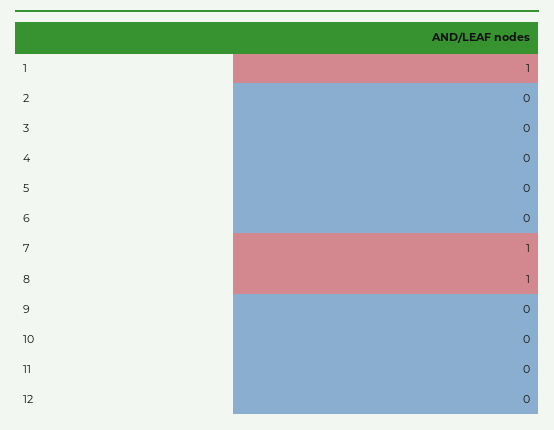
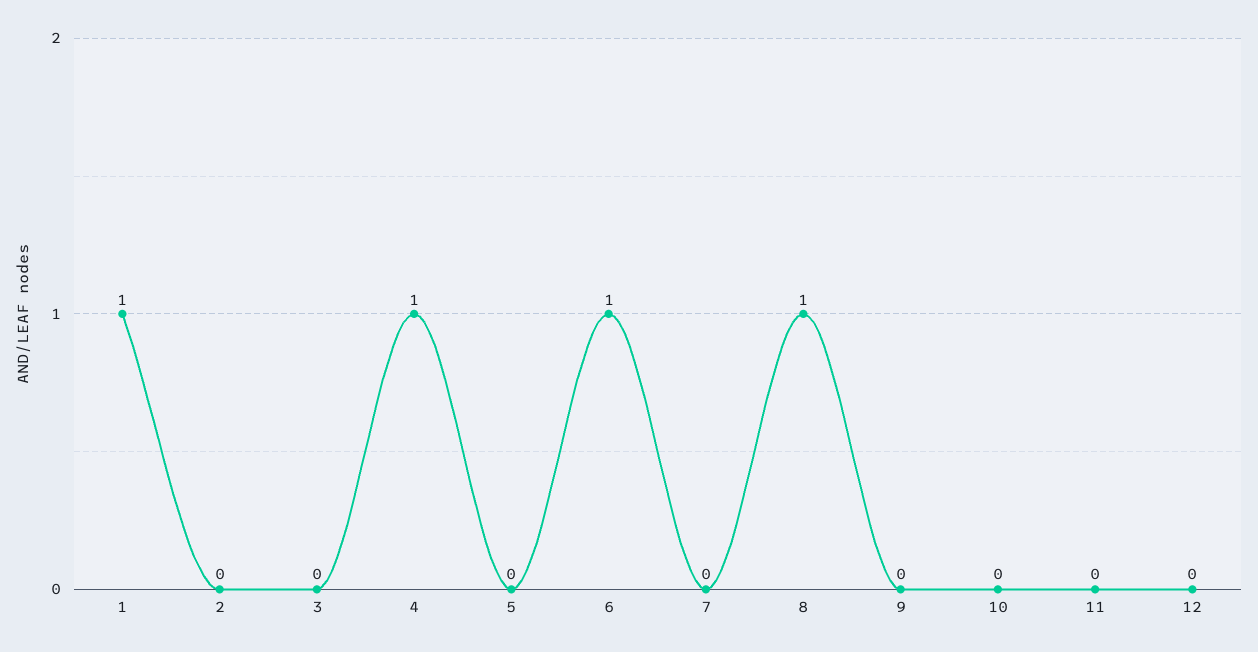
4: 0 -> 1
6: 0 -> 1
7: 1 -> 0

